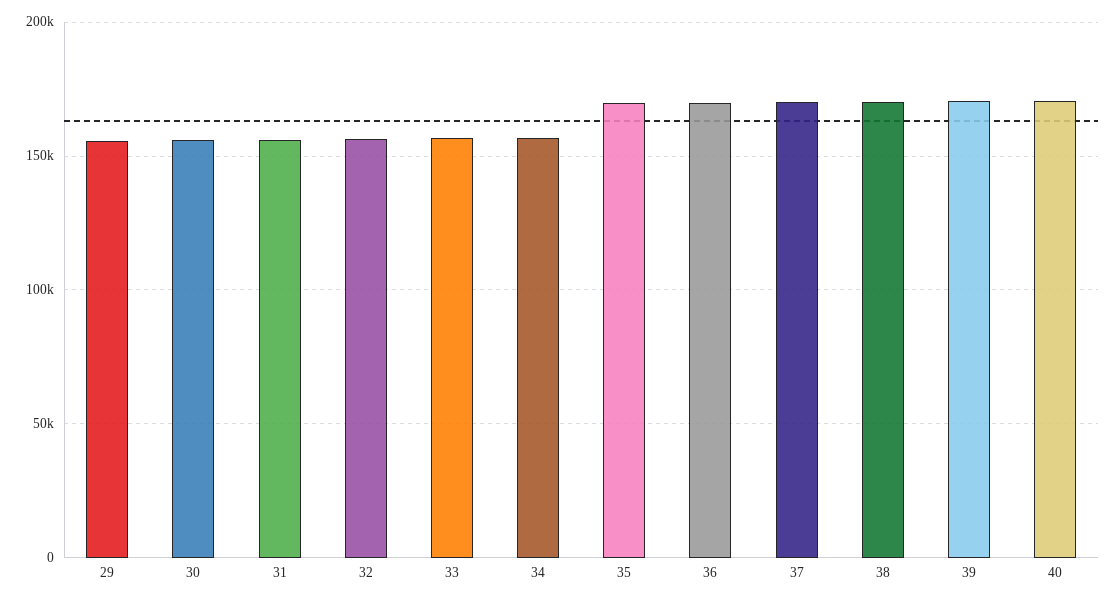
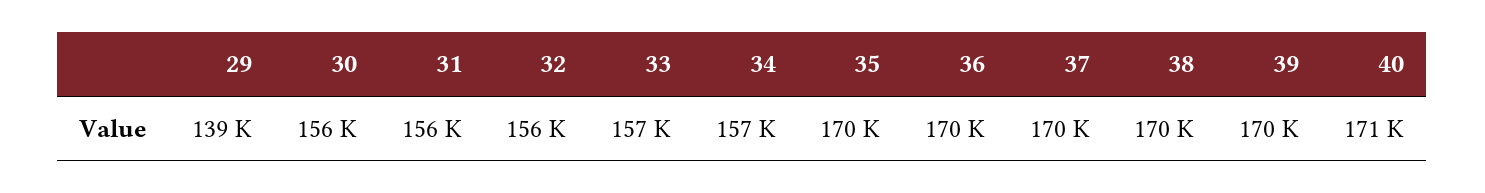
29: 155000 -> 139000

